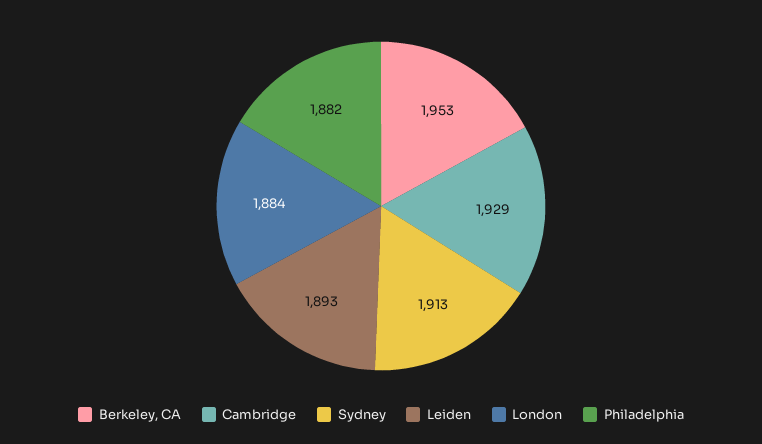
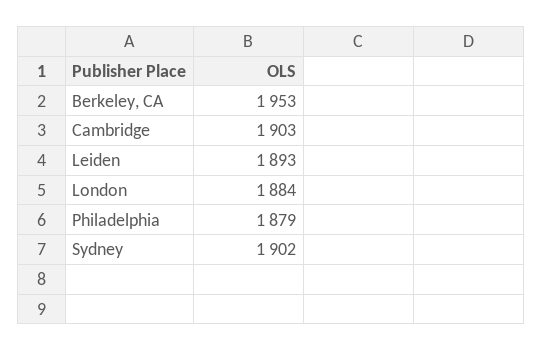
Cambridge: 1929 -> 1903
Sydney: 1913 -> 1902
Philadelphia: 1882 -> 1879

